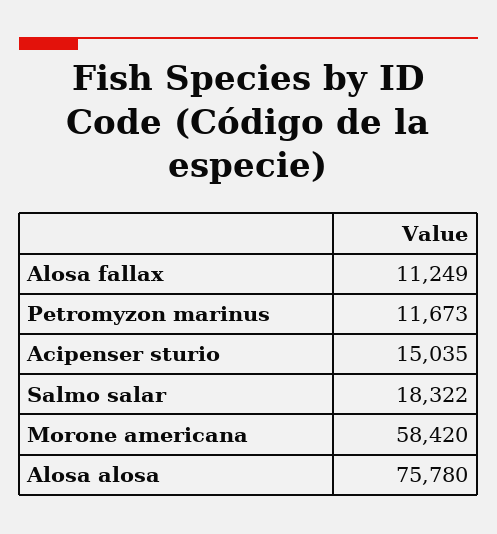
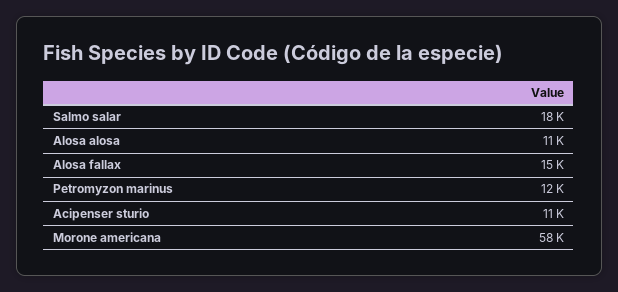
Alosa fallax: 11249 -> 15000
Acipenser sturio: 15035 -> 11000
Alosa alosa: 75780 -> 11000

